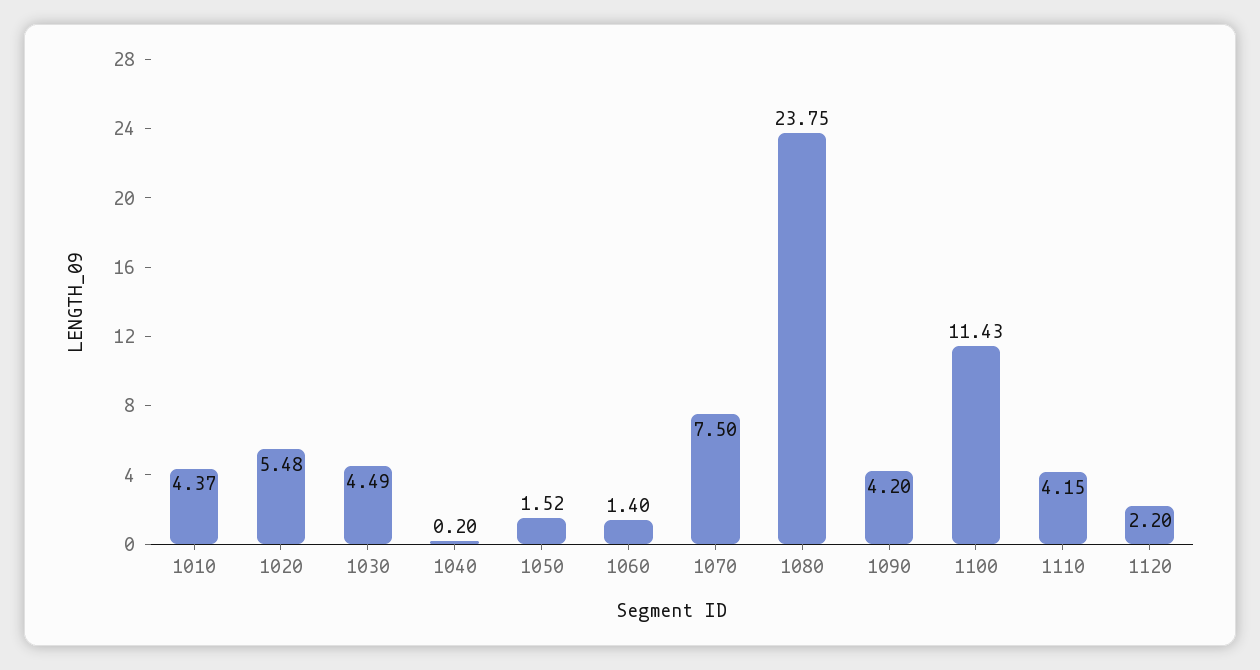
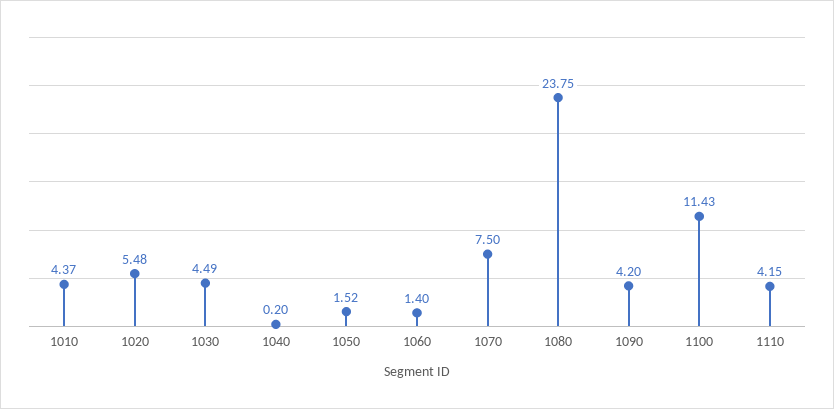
1120: 2.2 -> none

